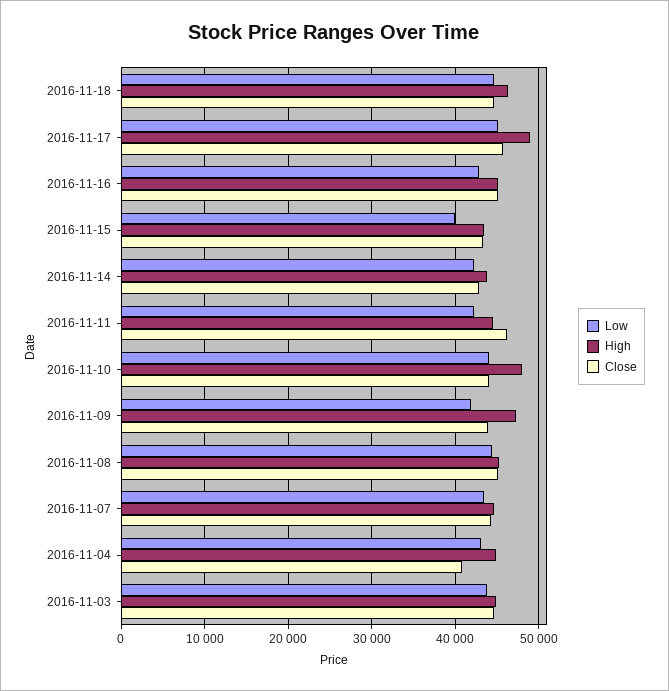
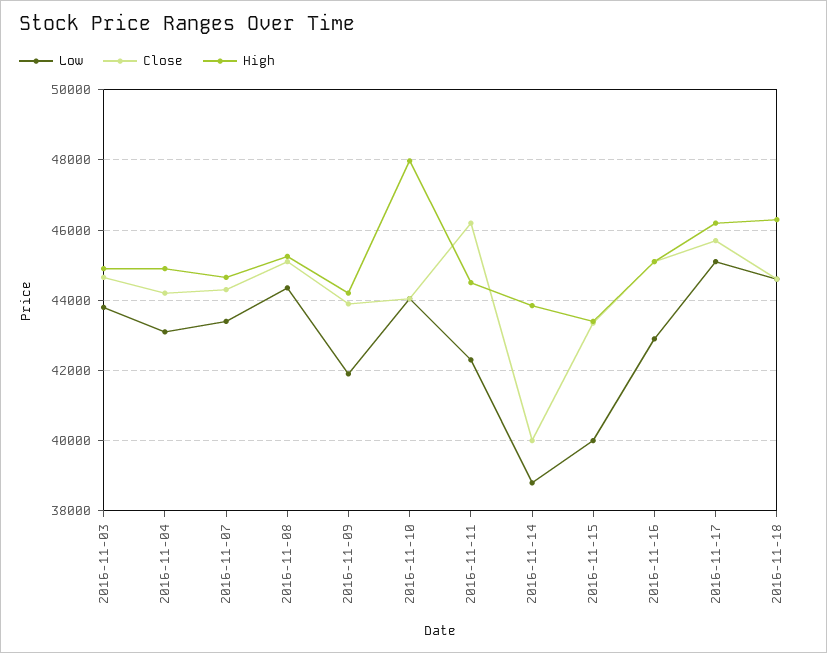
High, 2016-11-17: 49000 -> 46200
Low, 2016-11-14: 42000 -> 38800
Close, 2016-11-14: 43000 -> 40000
High, 2016-11-09: 47000 -> 44200
Close, 2016-11-04: 41000 -> 44200

